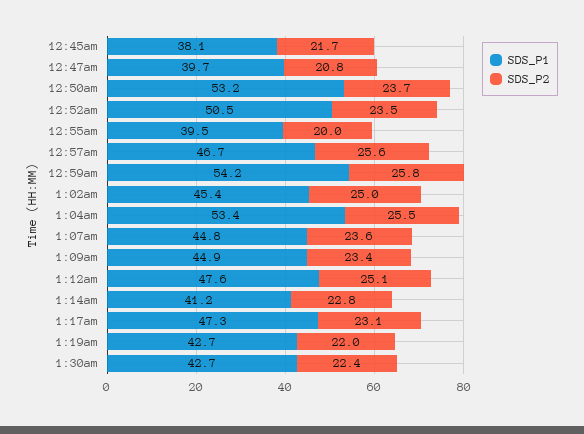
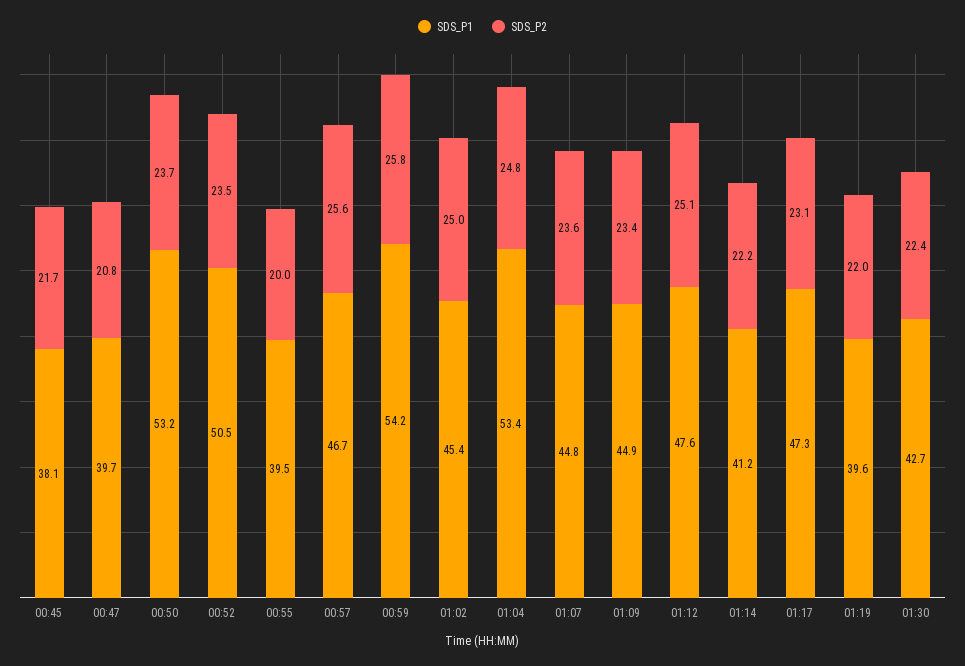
SDS_P2, 1:04am: 25.5 -> 24.8
SDS_P2, 1:14am: 22.8 -> 22.2
SDS_P1, 1:19am: 42.7 -> 39.6

